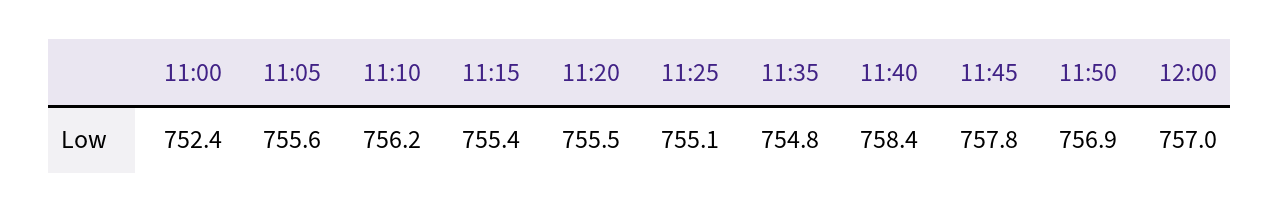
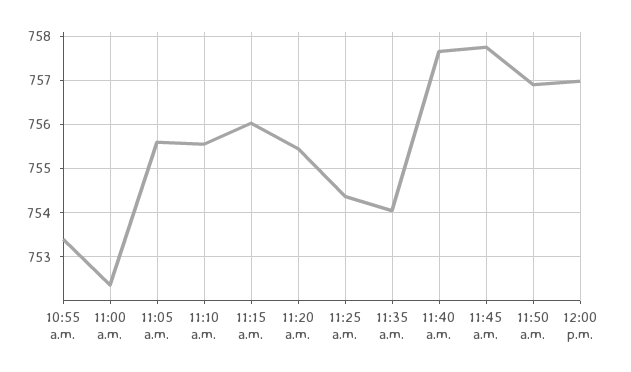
11:10: 756.2 -> 755.6
11:15: 755.4 -> 756
11:25: 755.1 -> 754.4
11:35: 754.8 -> 754
11:40: 758.4 -> 757.6
10:55 a.m.: none -> 753.4

